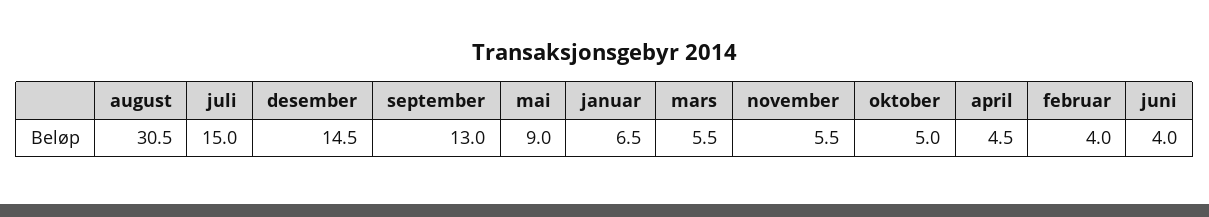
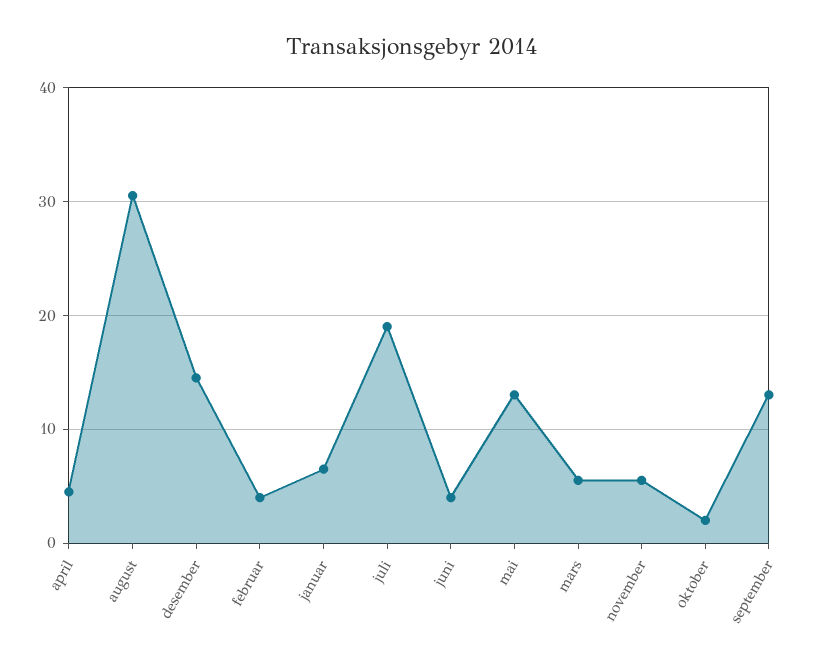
juli: 15 -> 19
mai: 9 -> 13
oktober: 5 -> 2

